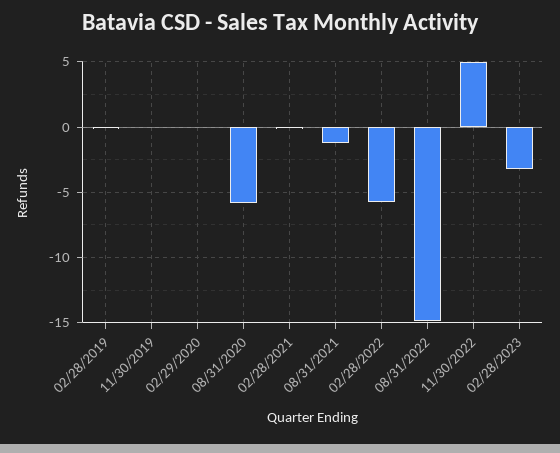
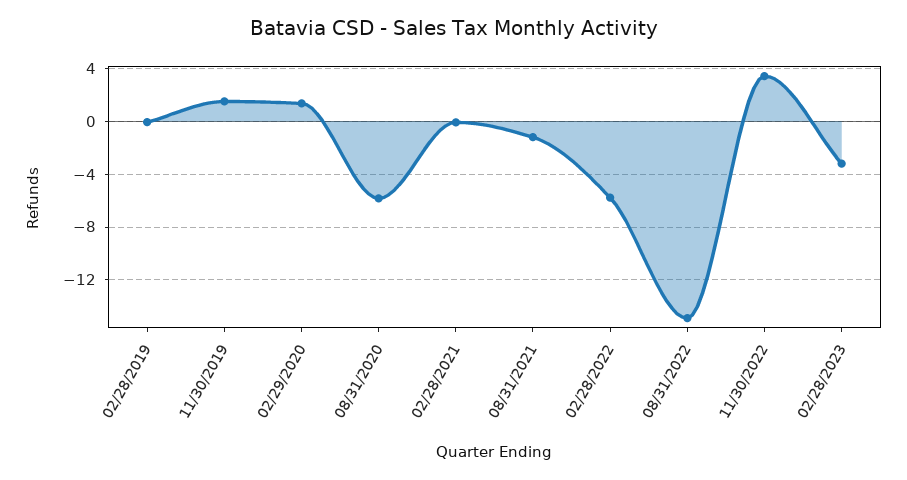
11/30/2019: 0 -> 1.5
02/29/2020: 0 -> 1.5
11/30/2022: 5 -> 3.5

